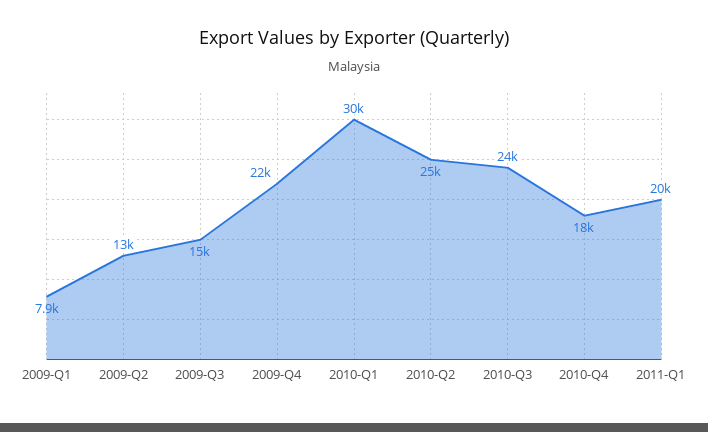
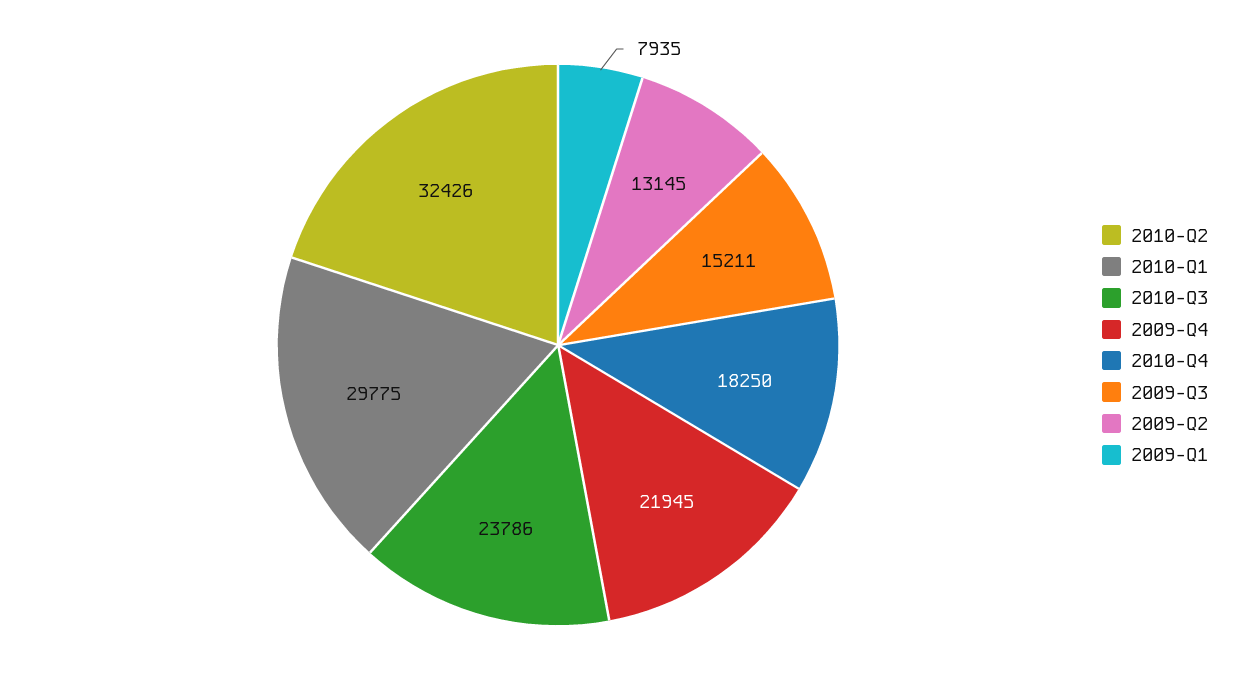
2010-Q2: 25000 -> 32426
2011-Q1: 20000 -> none

